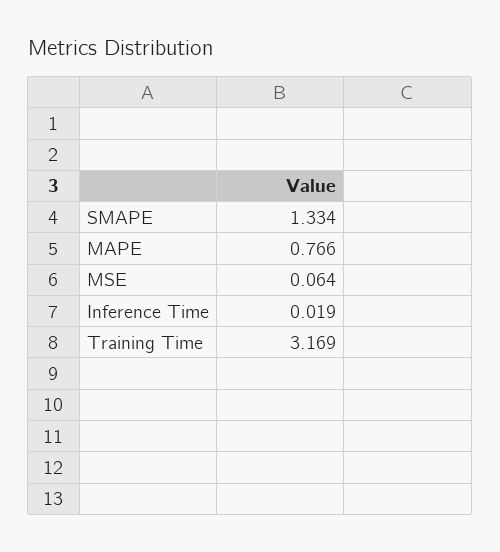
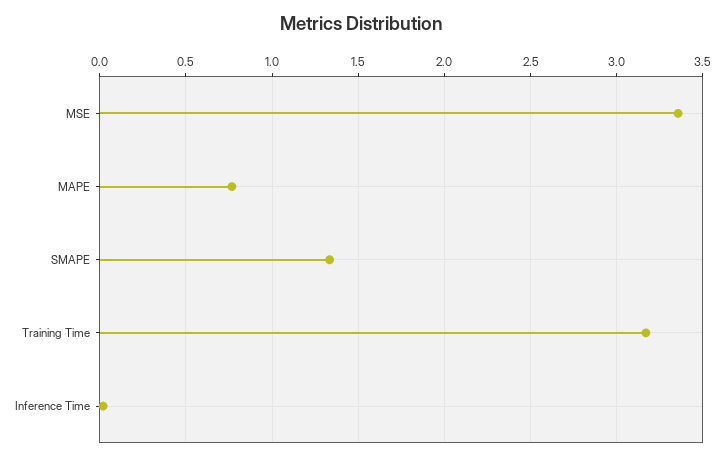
MSE: 0.064 -> 3.35

